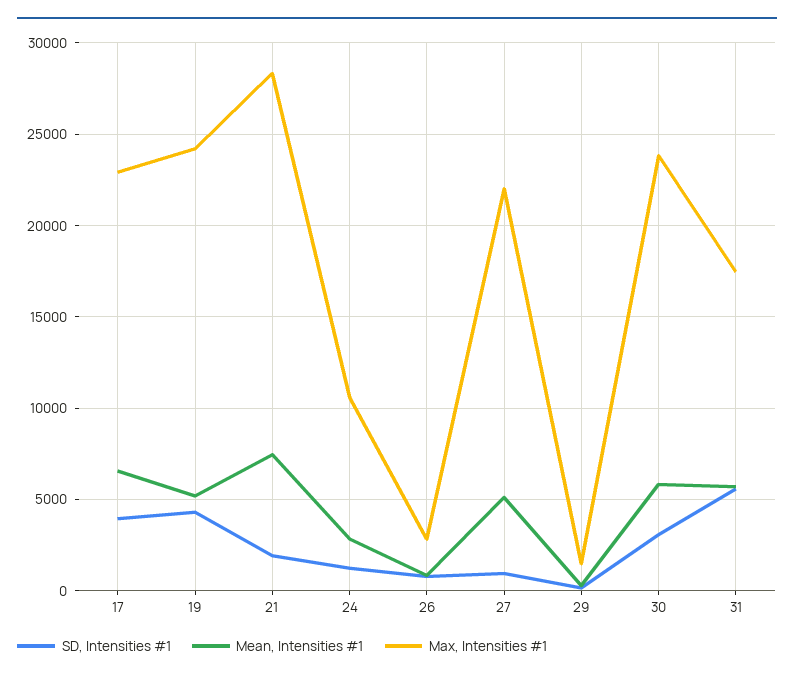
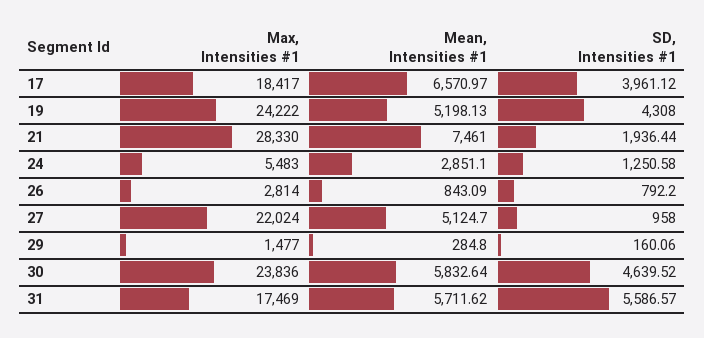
Max, Intensities #1, 17: 23000 -> 18417
Max, Intensities #1, 24: 10500 -> 5483
SD, Intensities #1, 30: 3000 -> 4639.52

